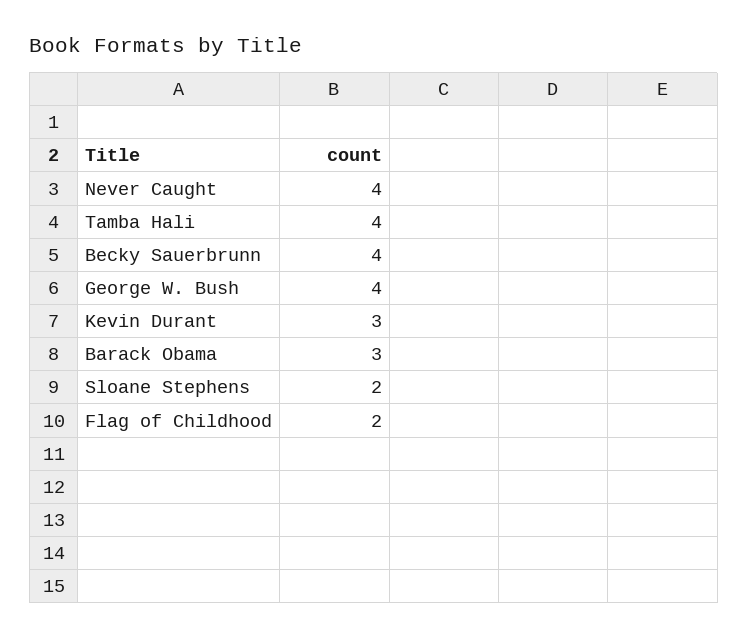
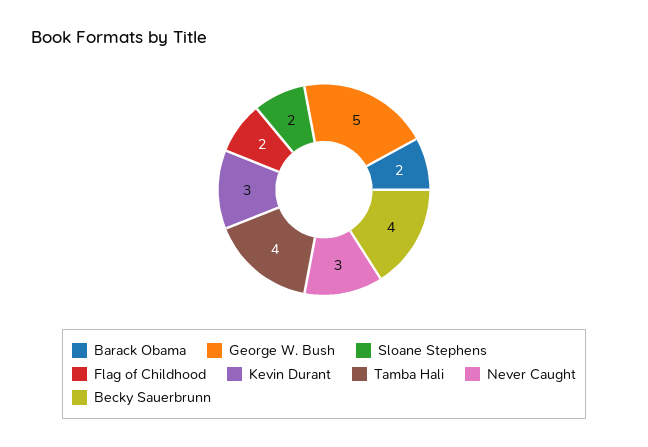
Never Caught: 4 -> 3
George W. Bush: 4 -> 5
Barack Obama: 3 -> 2

